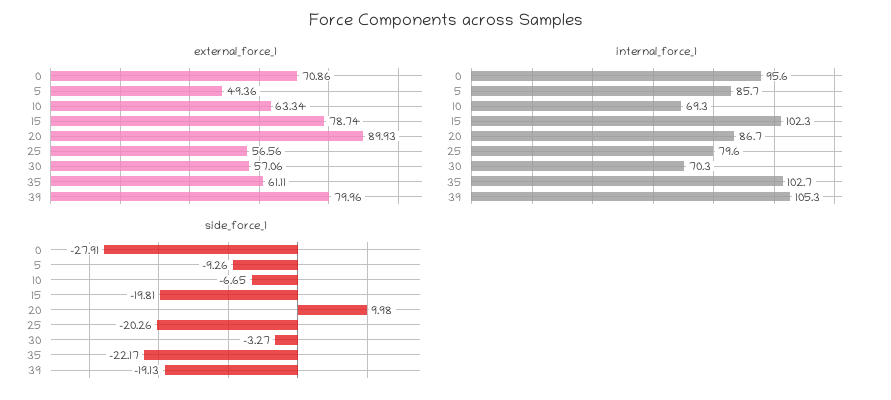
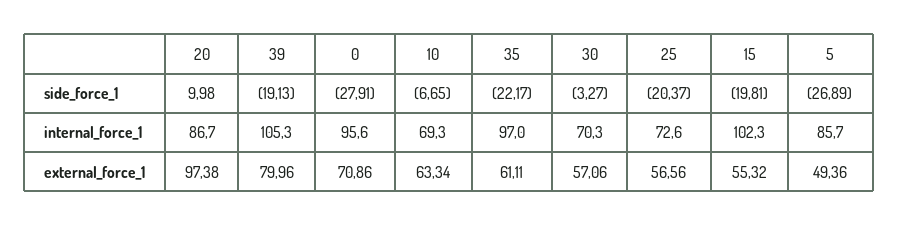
external_force_1, 15: 78.74 -> 55.32
external_force_1, 20: 89.93 -> 97.38
internal_force_1, 25: 79.6 -> 72.6
internal_force_1, 35: 102.7 -> 97
side_force_1, 5: -9.26 -> -26.89
side_force_1, 25: -20.26 -> -20.37

